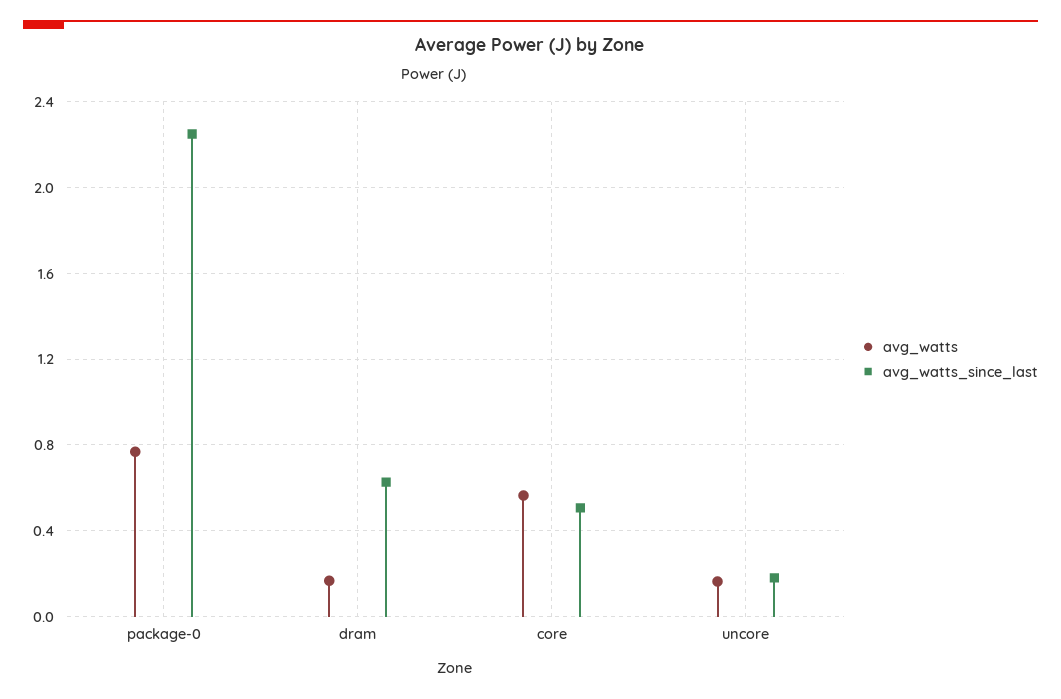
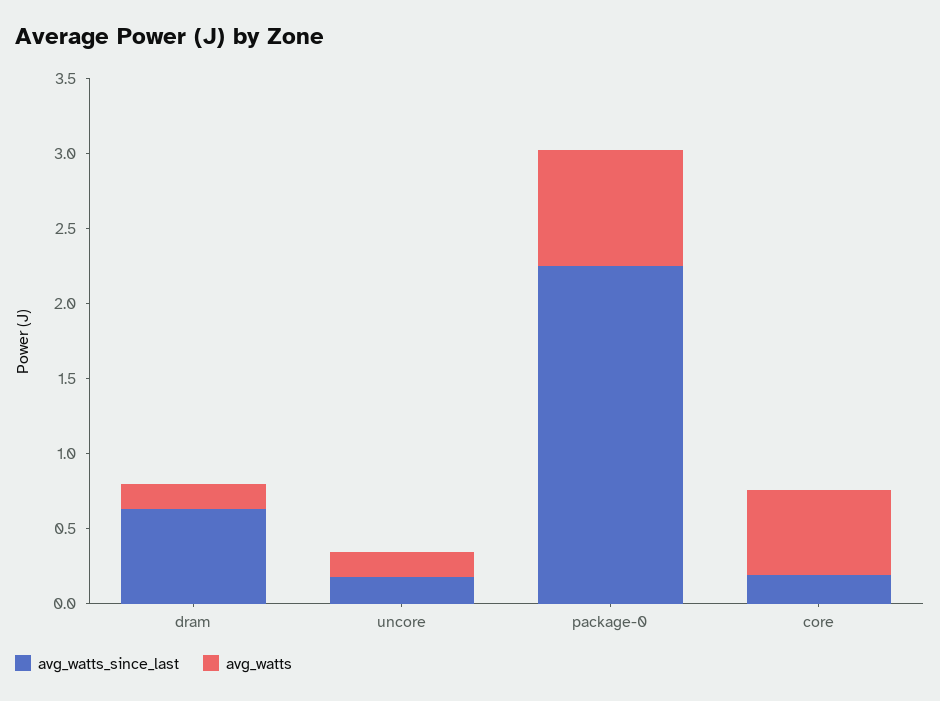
avg_watts_since_last, core: 0.5 -> 0.2

